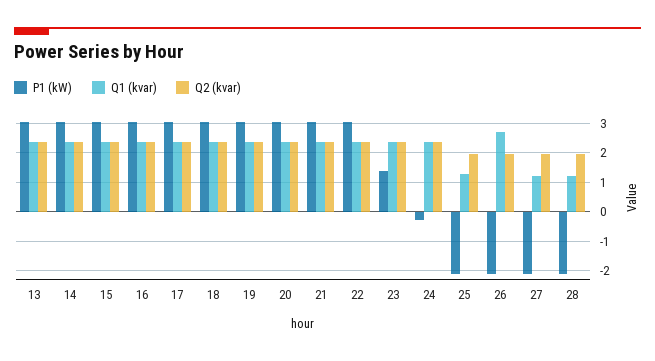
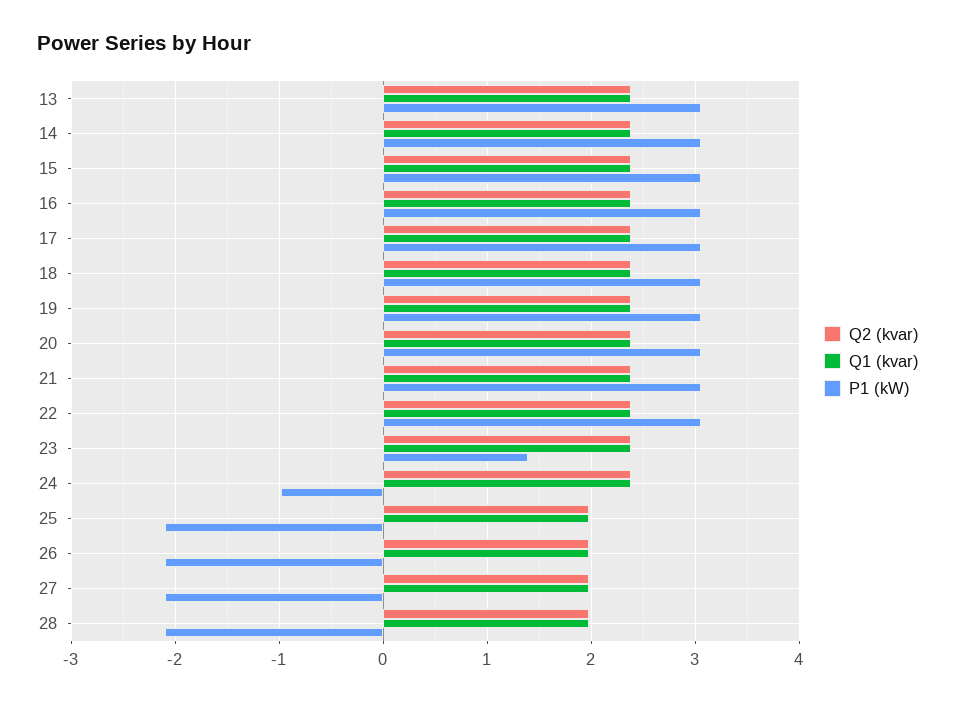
P1 (kW), 24: -0.25 -> -1
Q1 (kvar), 25: 1.25 -> 2
Q1 (kvar), 26: 2.75 -> 2
Q1 (kvar), 27: 1.25 -> 2
Q1 (kvar), 28: 1.25 -> 2

